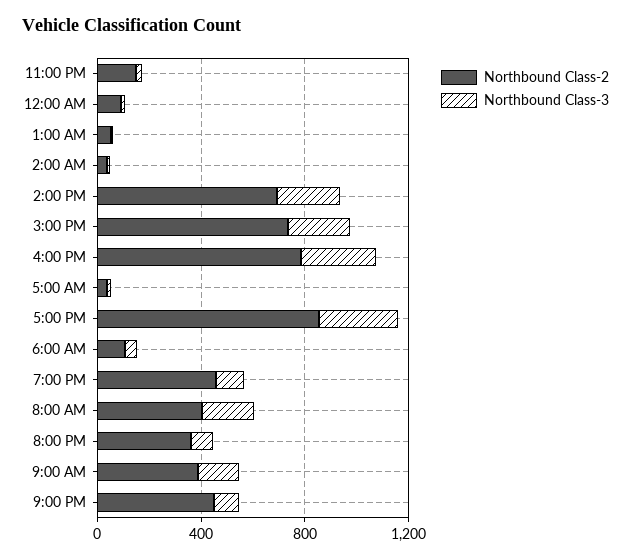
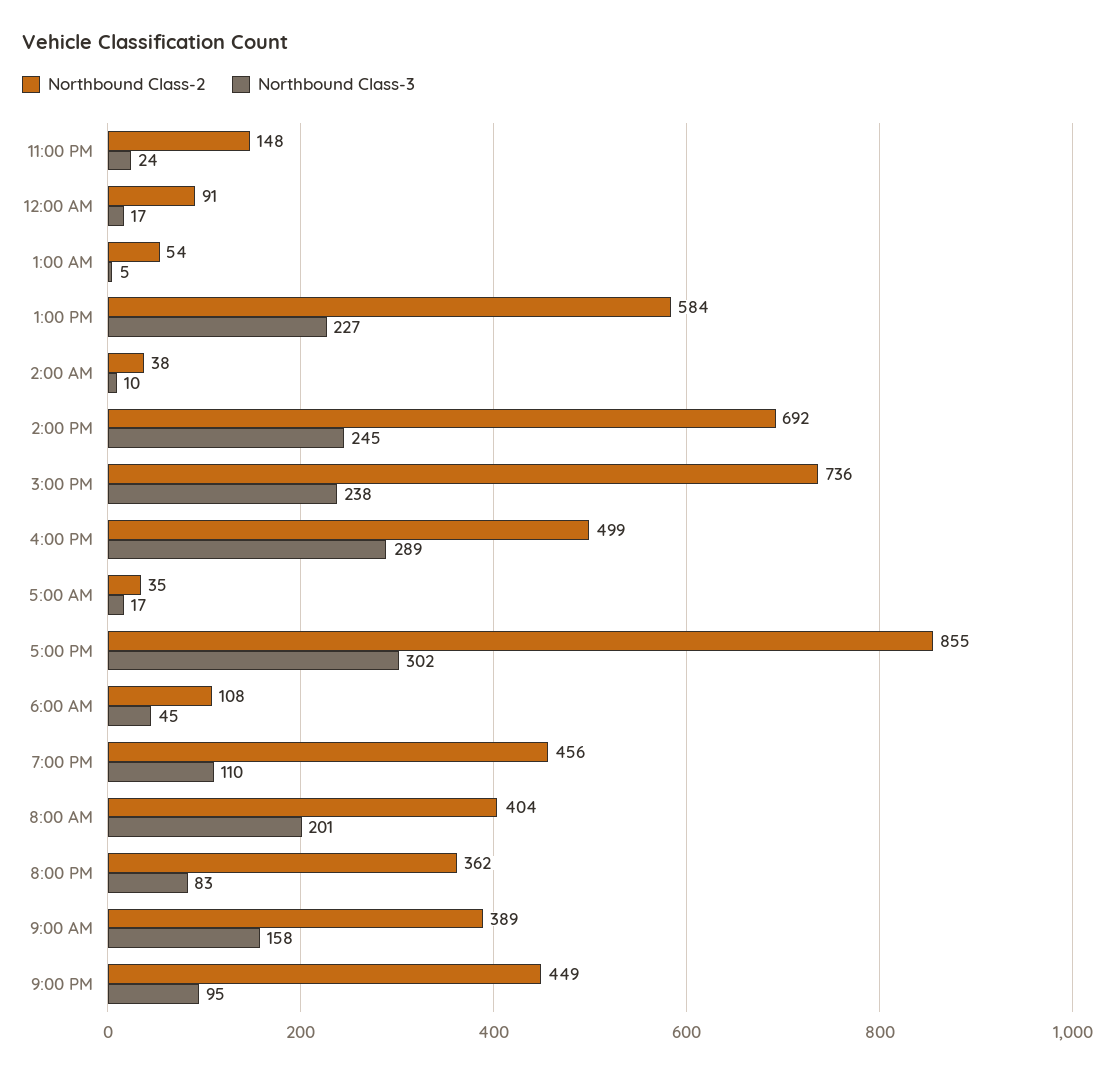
Northbound Class-2, 4:00 PM: 800 -> 499
Northbound Class-2, 1:00 PM: none -> 584
Northbound Class-3, 1:00 PM: none -> 227

